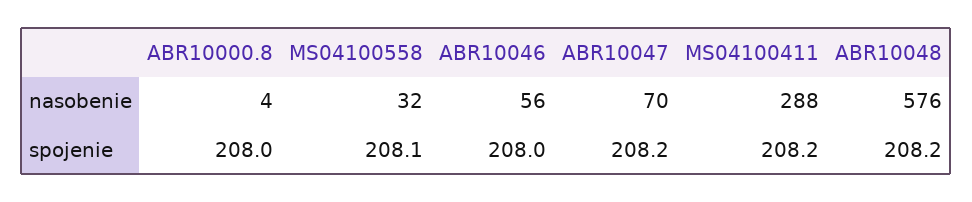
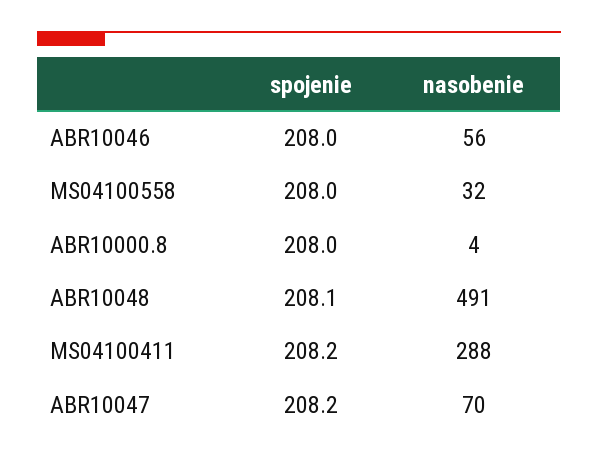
ABR10048, nasobenie: 576 -> 491
MS04100558, spojenie: 208.1 -> 208
ABR10048, spojenie: 208.2 -> 208.1

